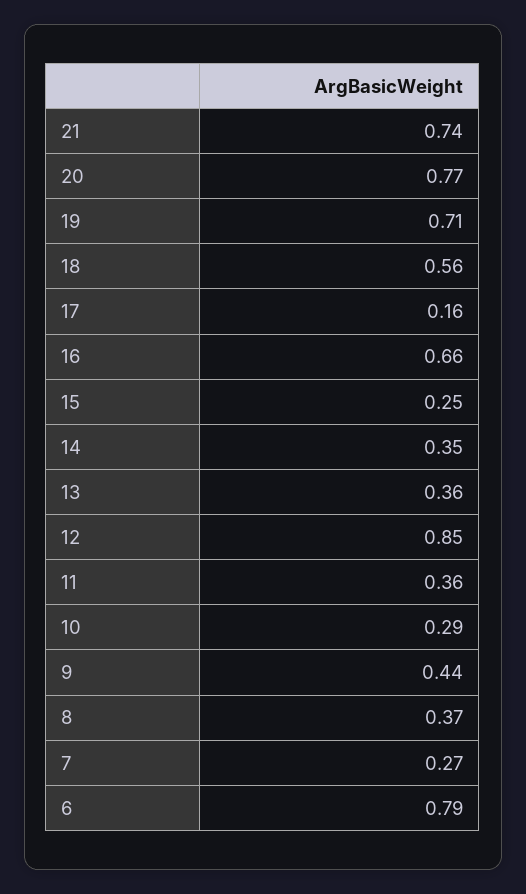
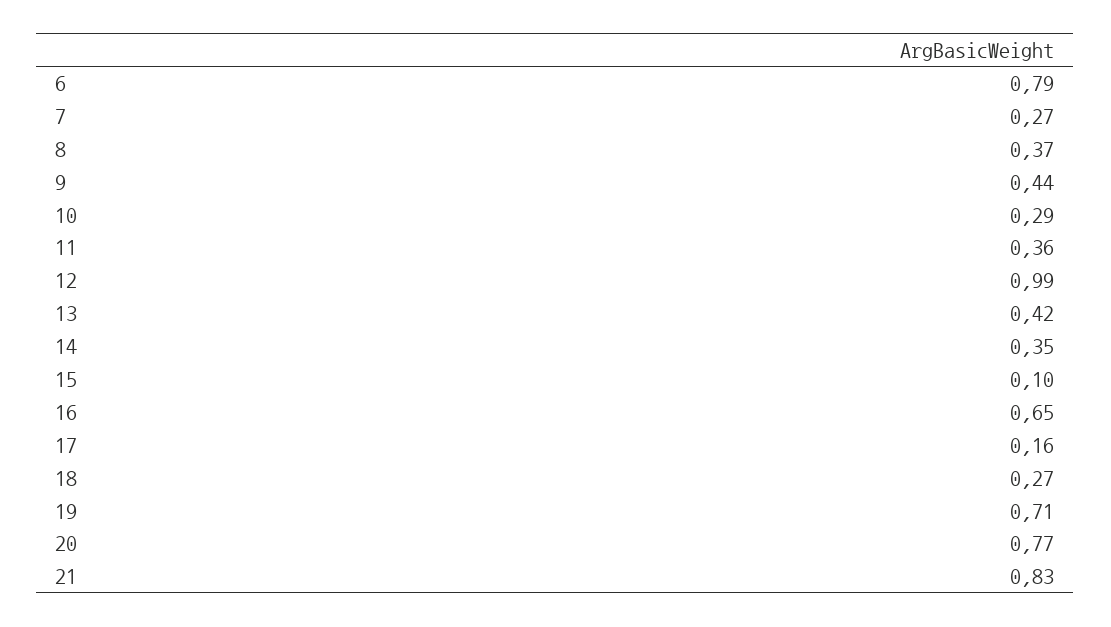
21: 0.74 -> 0.83
18: 0.56 -> 0.27
16: 0.66 -> 0.65
15: 0.25 -> 0.1
13: 0.36 -> 0.42
12: 0.85 -> 0.99

